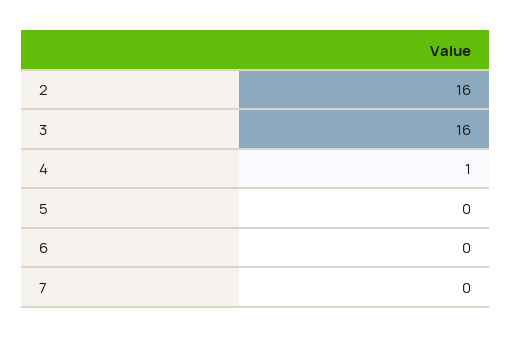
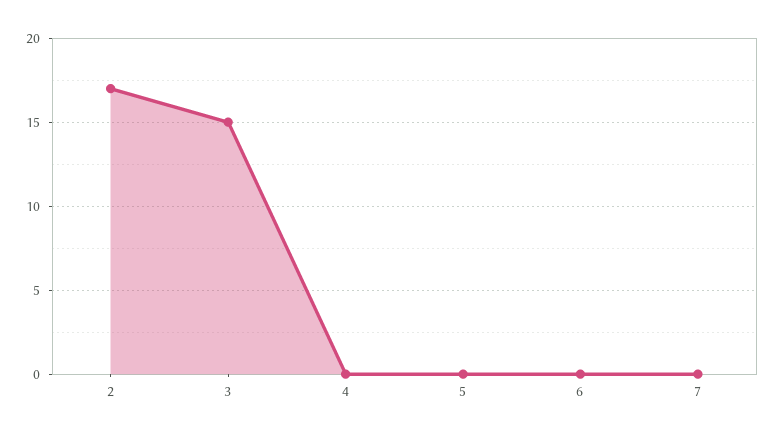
2: 16 -> 17
3: 16 -> 15
4: 1 -> 0

